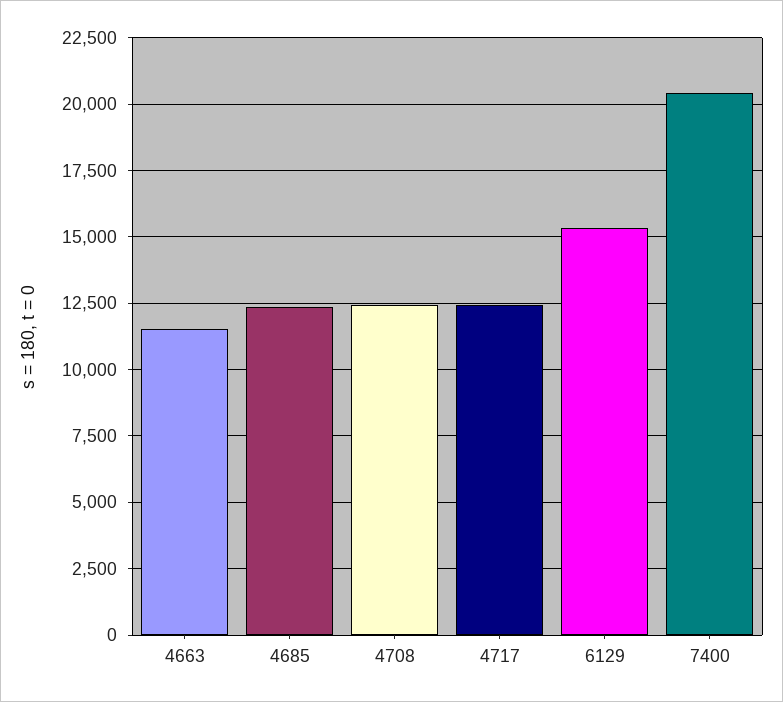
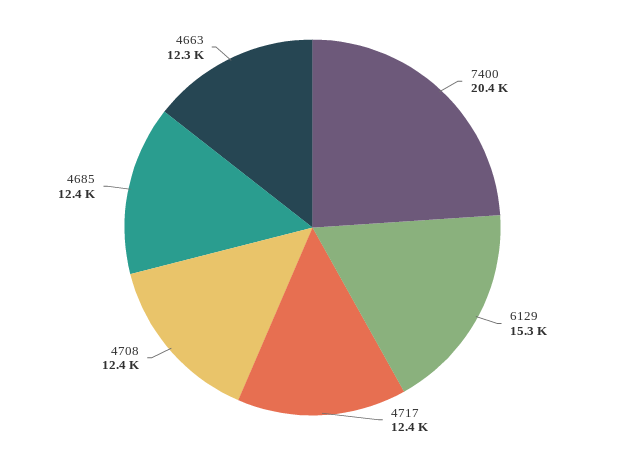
4663: 11500 -> 12300

